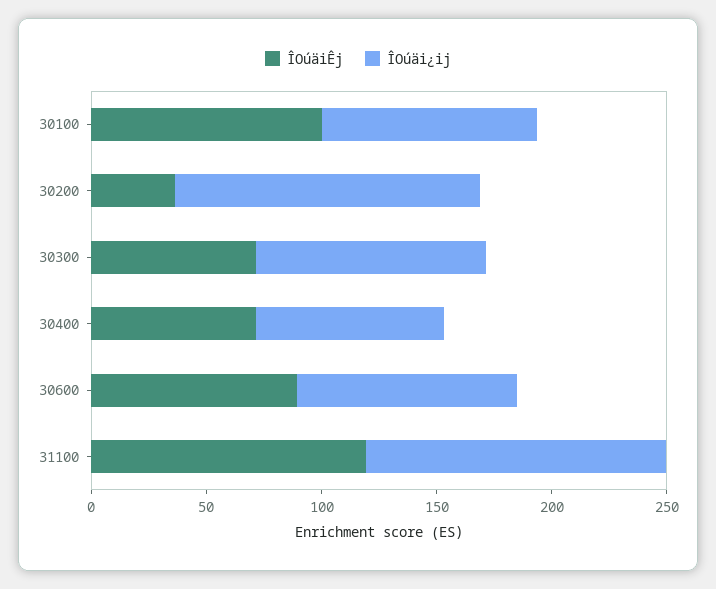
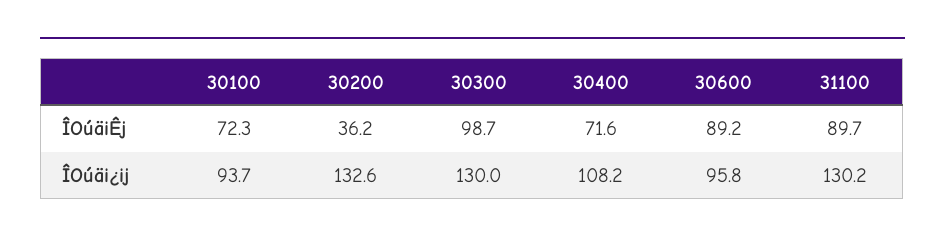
ÎOúäiÊj, 30100: 100 -> 72.3
ÎOúäiÊj, 30300: 70 -> 98.7
ÎOúäi¿ij, 30300: 100 -> 130
ÎOúäi¿ij, 30400: 80 -> 108.2
ÎOúäiÊj, 31100: 120 -> 89.7

